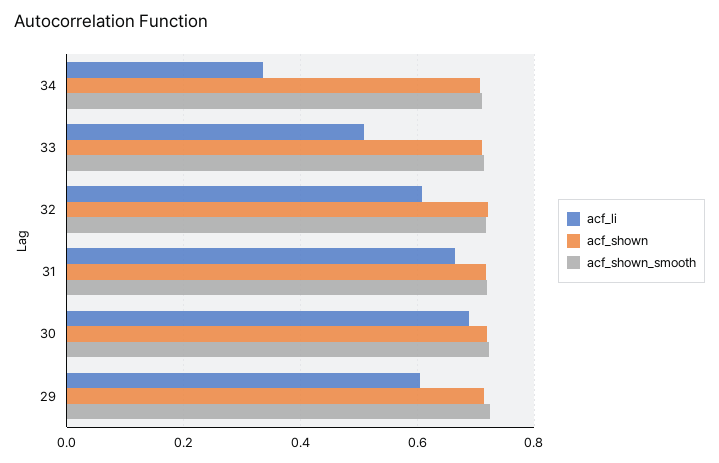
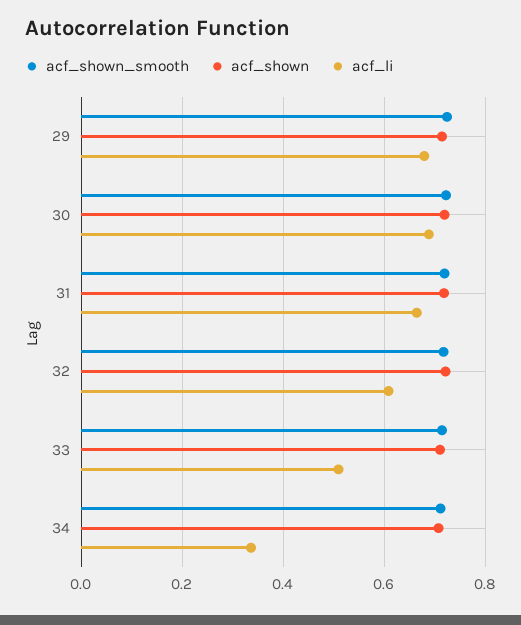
acf_li, 29: 0.6 -> 0.68

